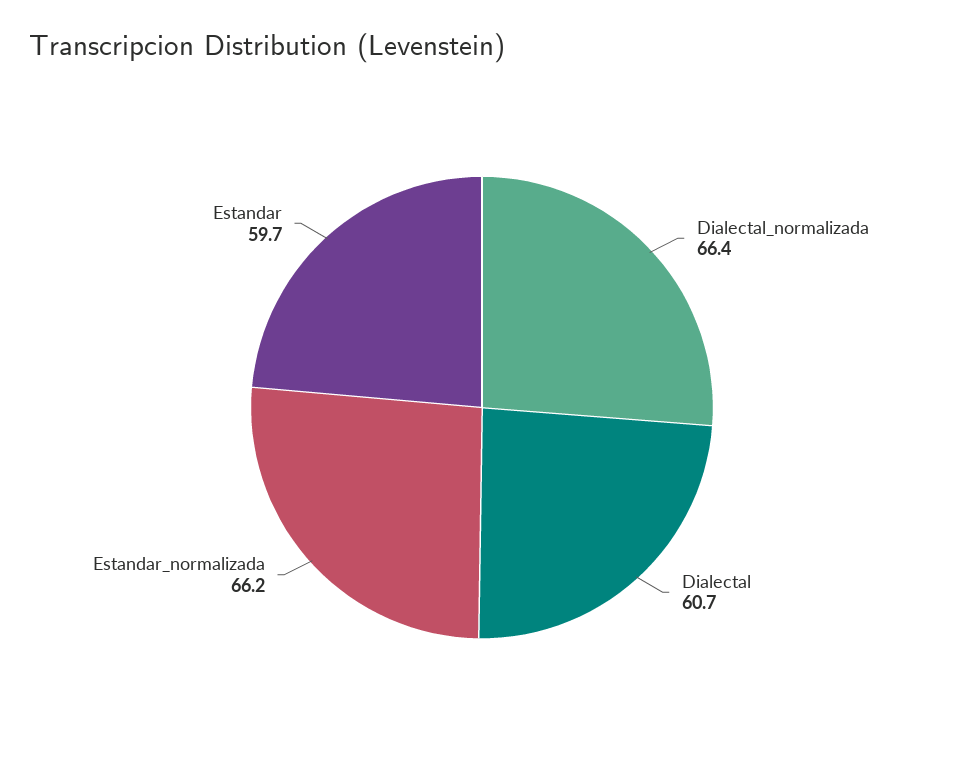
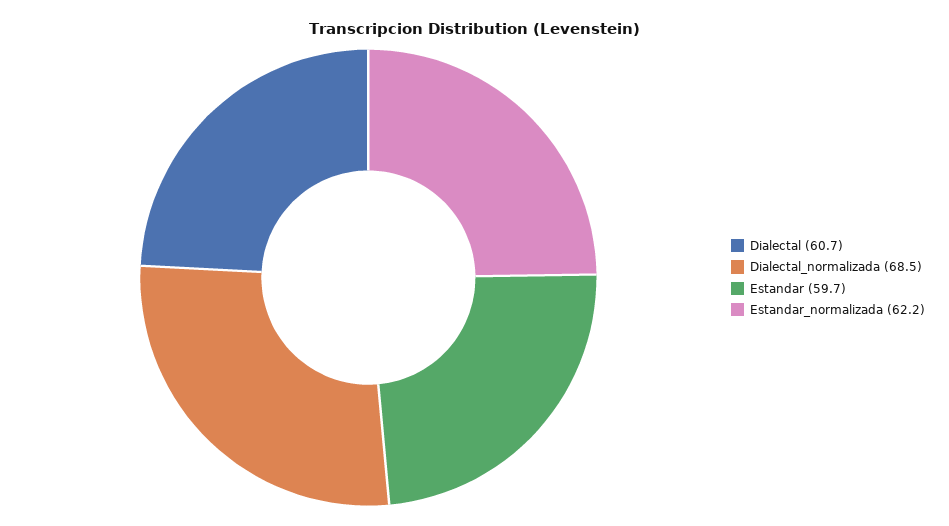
Dialectal_normalizada: 66.4 -> 68.5
Estandar_normalizada: 66.2 -> 62.2

